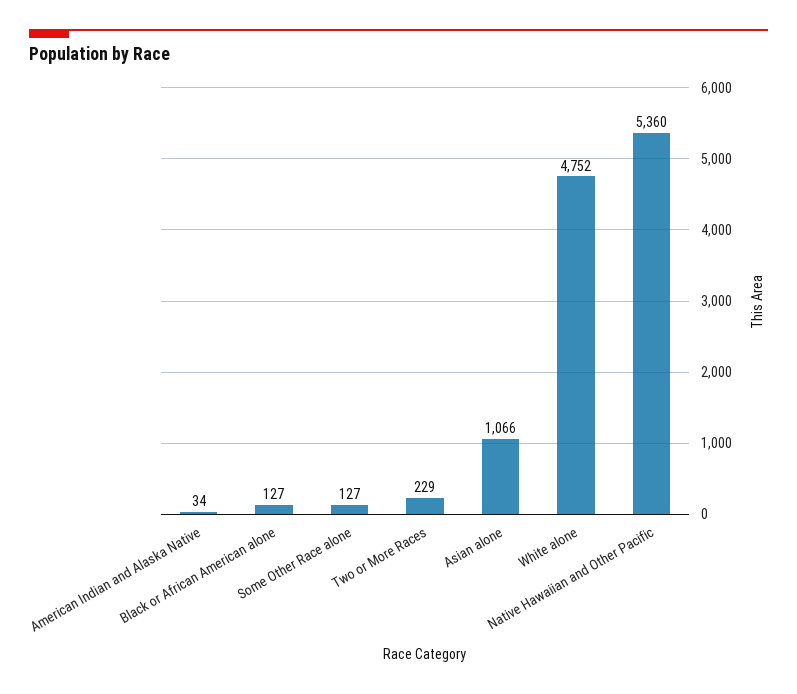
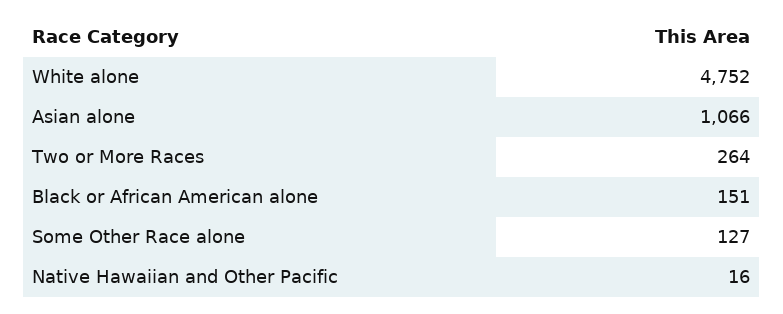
American Indian and Alaska Native: 34 -> none
Black or African American alone: 127 -> 151
Two or More Races: 229 -> 264
Native Hawaiian and Other Pacific: 5360 -> 16

